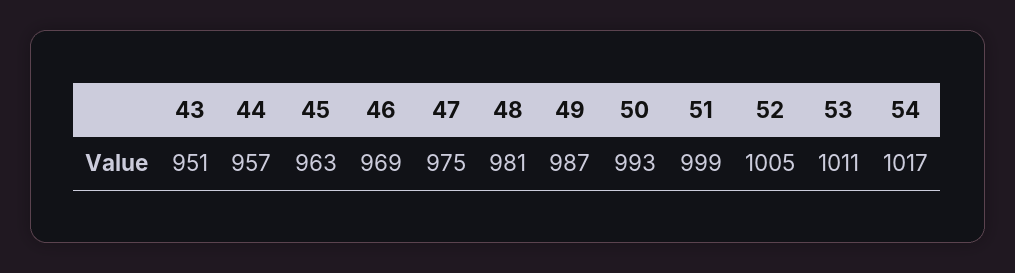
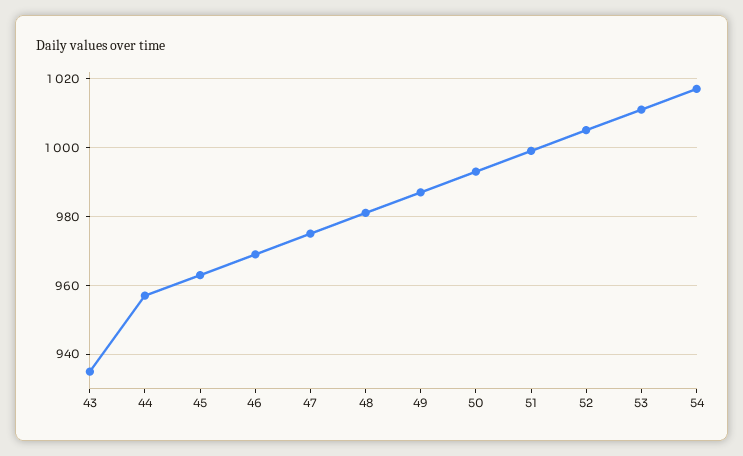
43: 951 -> 935

